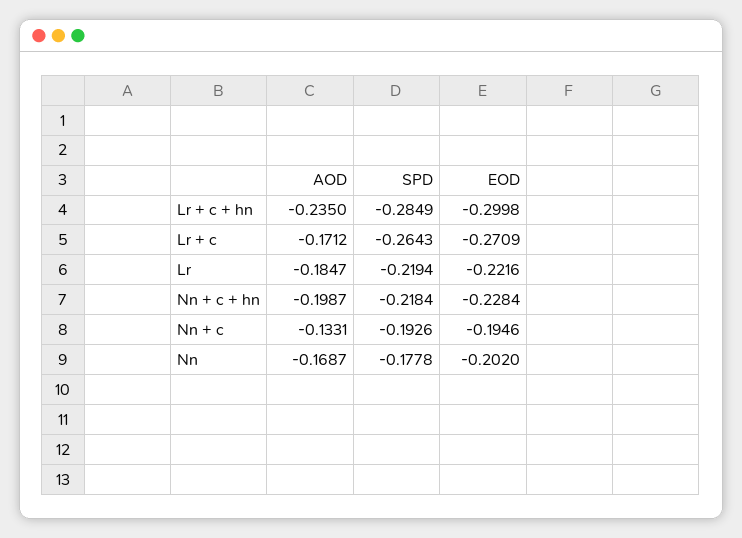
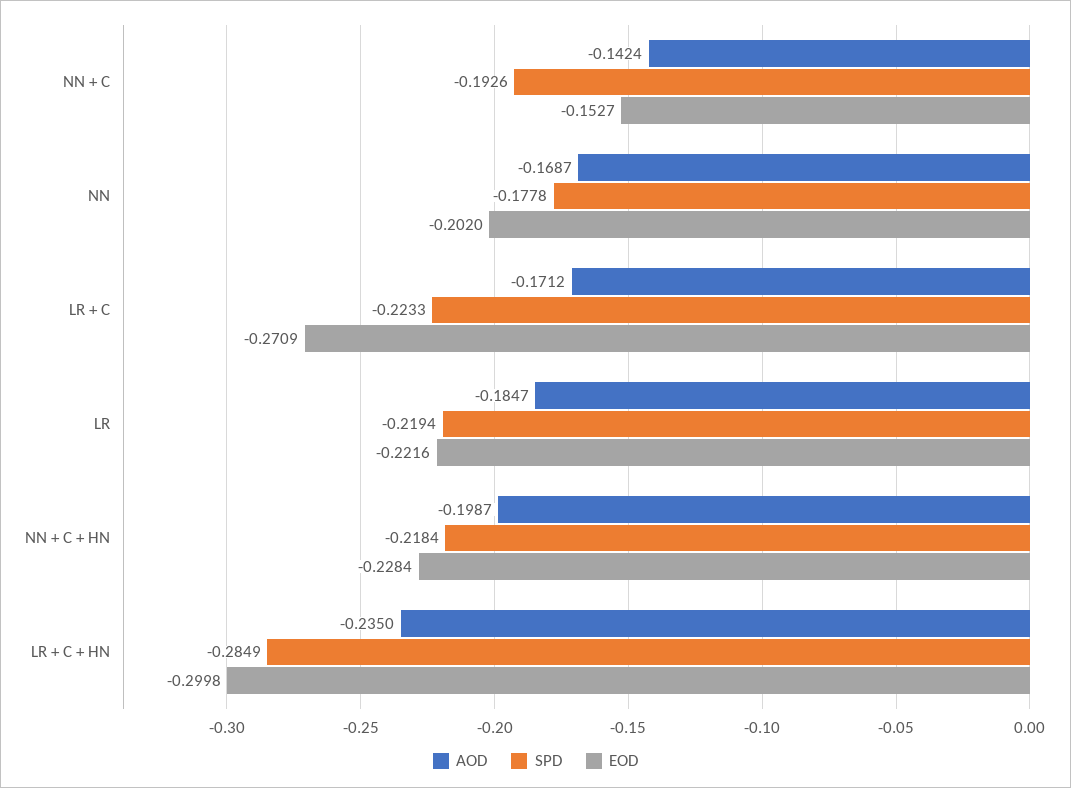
SPD, Lr + c: -0.2643 -> -0.2233
AOD, Nn + c: -0.1331 -> -0.1424
EOD, Nn + c: -0.1946 -> -0.1527

